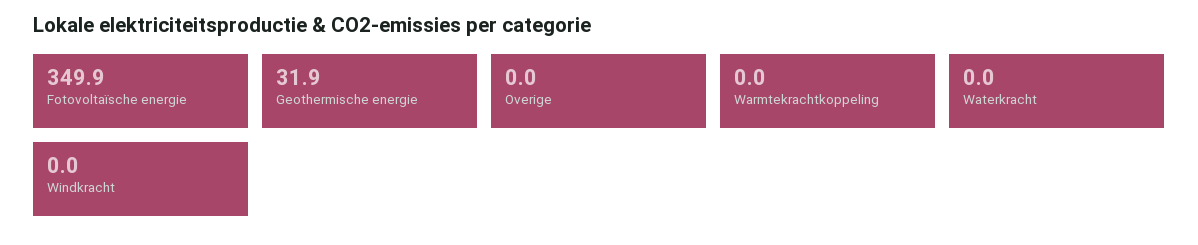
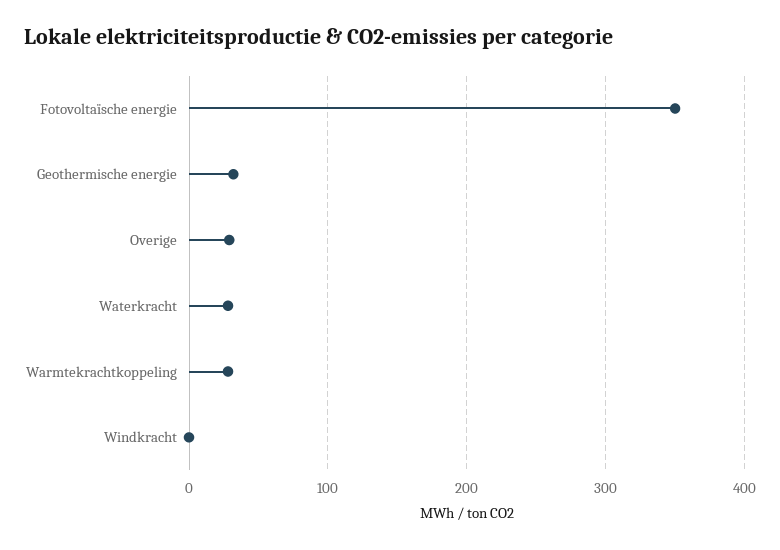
Overige: 0 -> 30
Warmtekrachtkoppeling: 0 -> 30
Waterkracht: 0 -> 30

